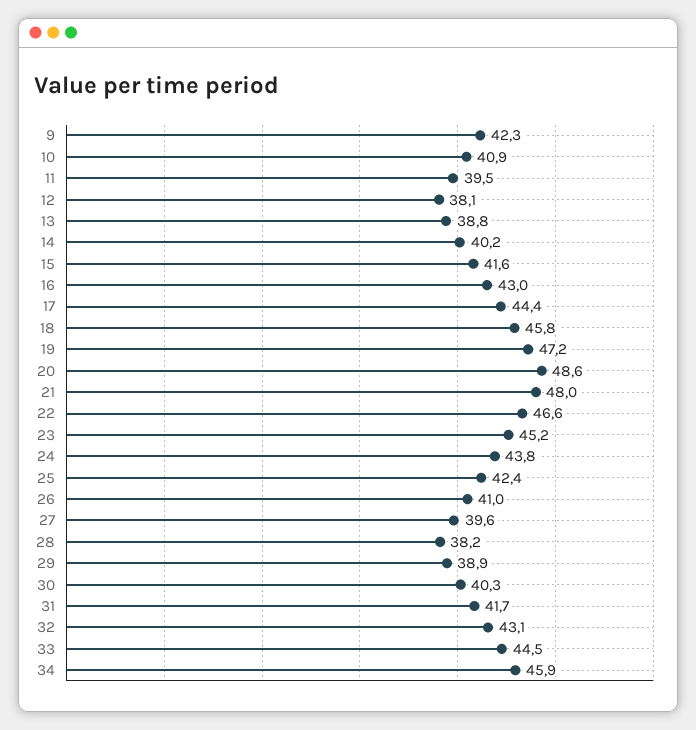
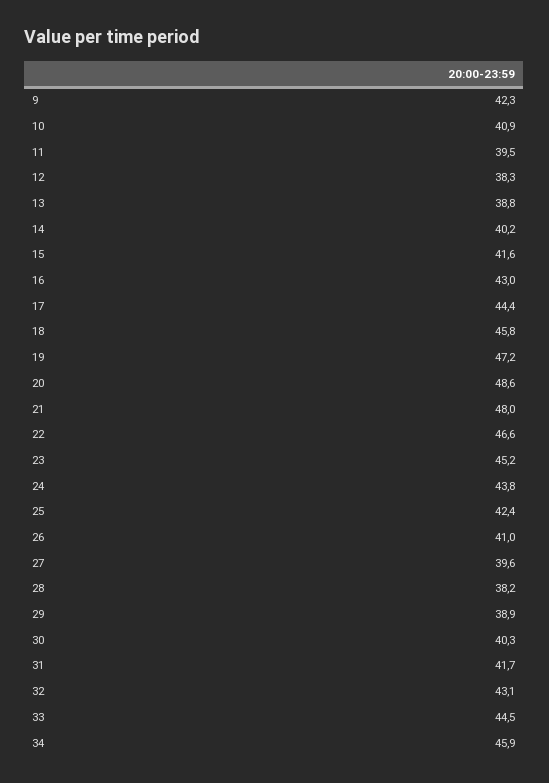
12: 38.1 -> 38.3

